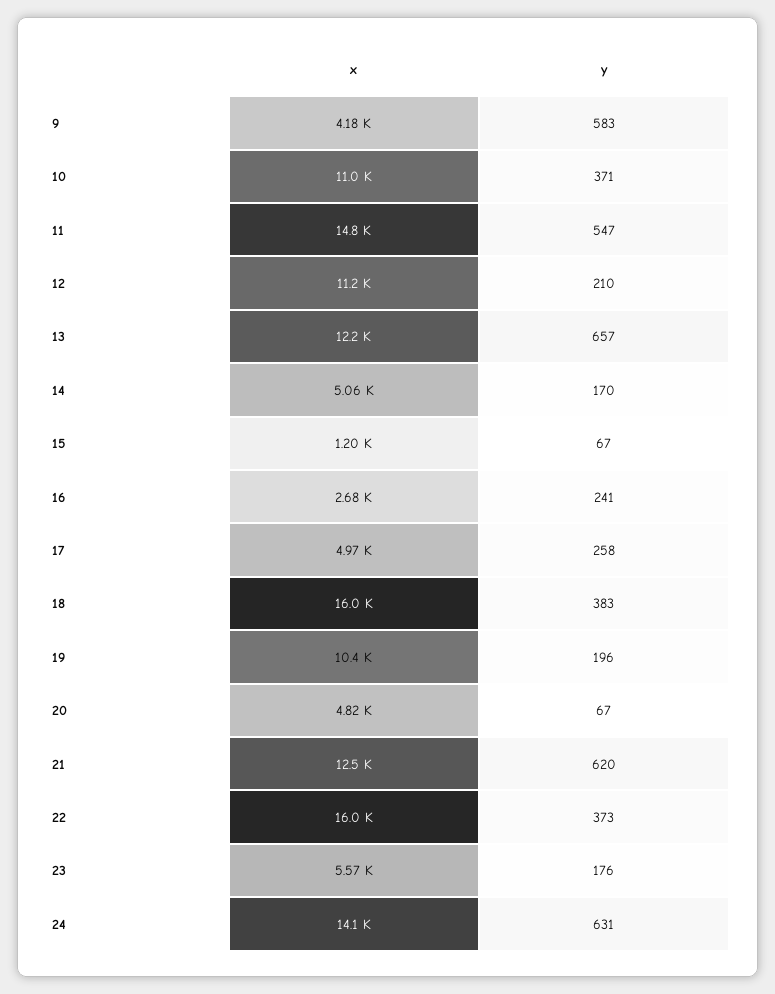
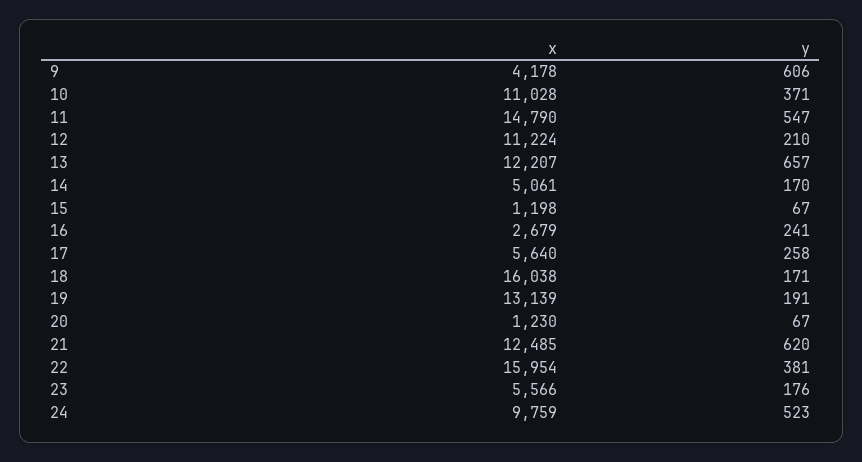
y, 9: 583 -> 606
x, 17: 4970 -> 5640
y, 18: 383 -> 171
x, 19: 10400 -> 13139
y, 19: 196 -> 191
x, 20: 4820 -> 1230
y, 22: 373 -> 381
x, 24: 14100 -> 9759
y, 24: 631 -> 523

